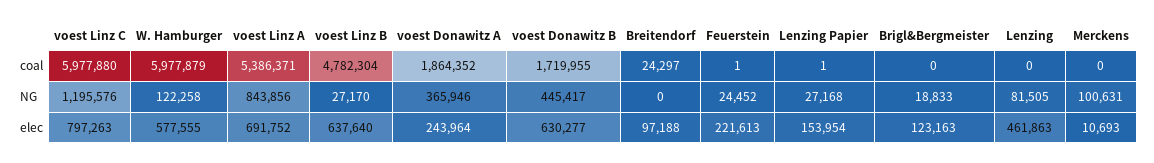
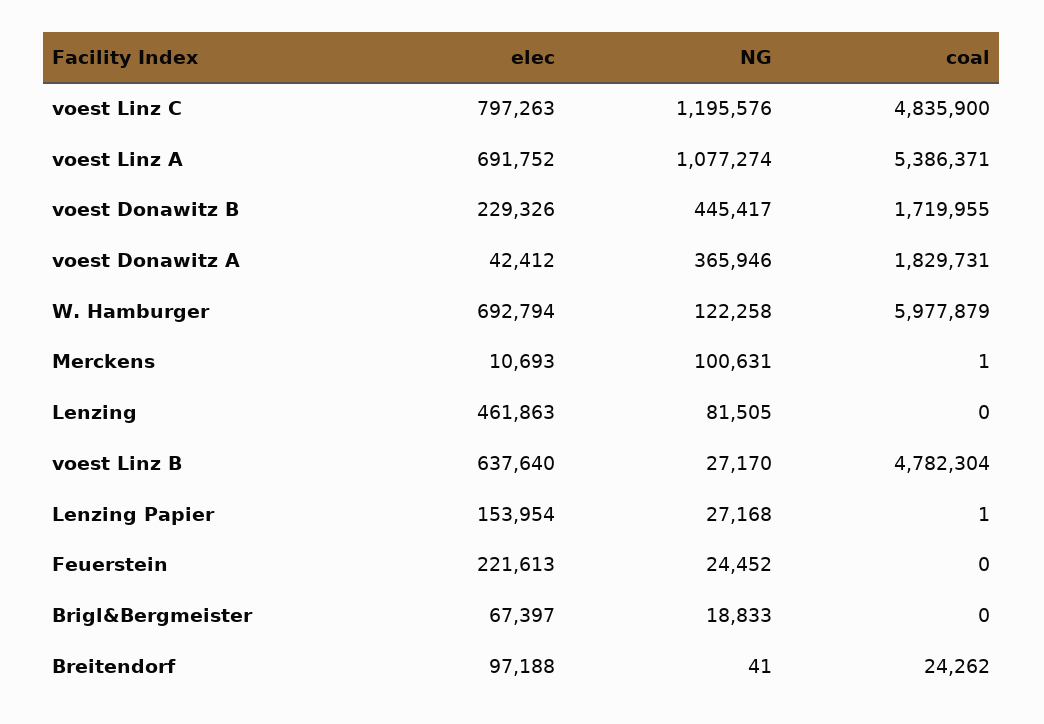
voest Linz C, coal: 5977880 -> 4835900
voest Donawitz A, coal: 1864352 -> 1829731
Breitendorf, coal: 24297 -> 24262
Feuerstein, coal: 1 -> 0
Merckens, coal: 0 -> 1
voest Linz A, NG: 843856 -> 1077274
Breitendorf, NG: 0 -> 41
W. Hamburger, elec: 577555 -> 692794
voest Donawitz A, elec: 243964 -> 42412
voest Donawitz B, elec: 630277 -> 229326
Brigl&Bergmeister, elec: 123163 -> 67397

